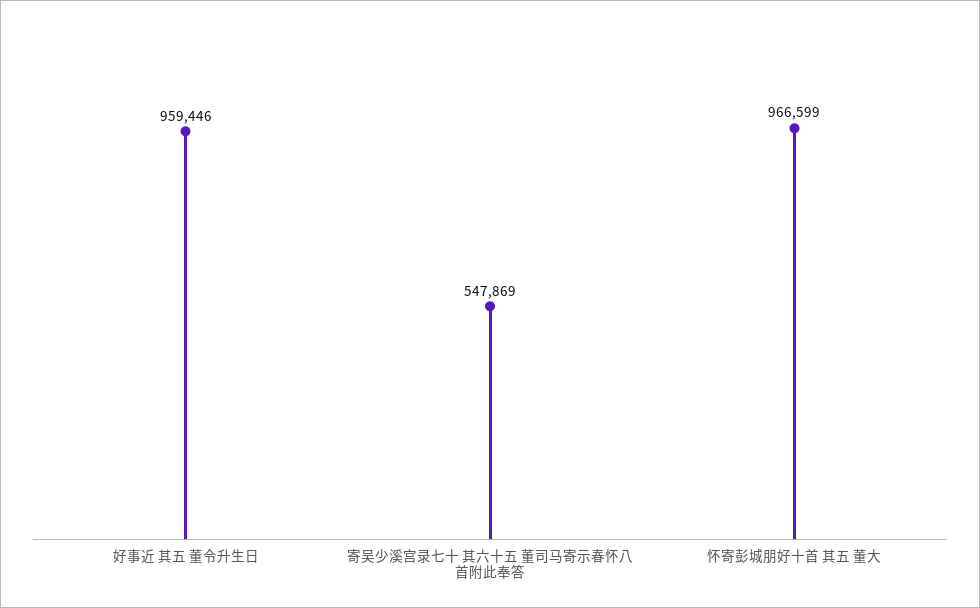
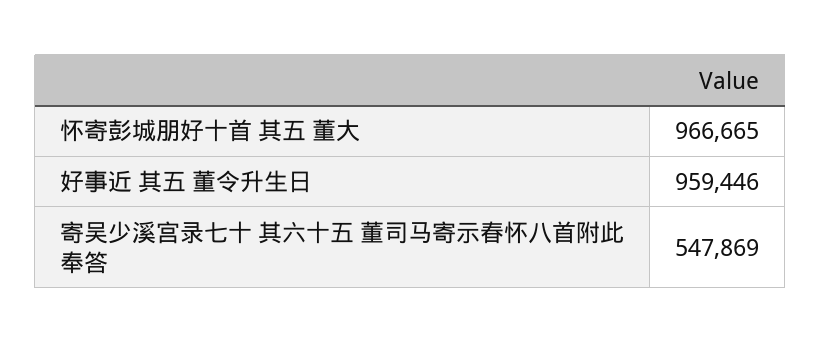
怀寄彭城朋好十首 其五 董大: 966599 -> 966665

